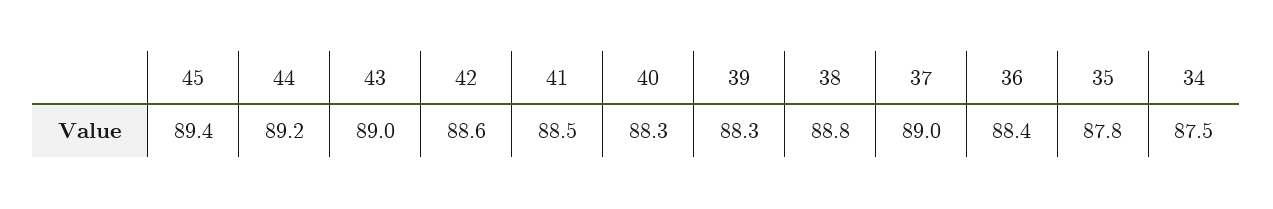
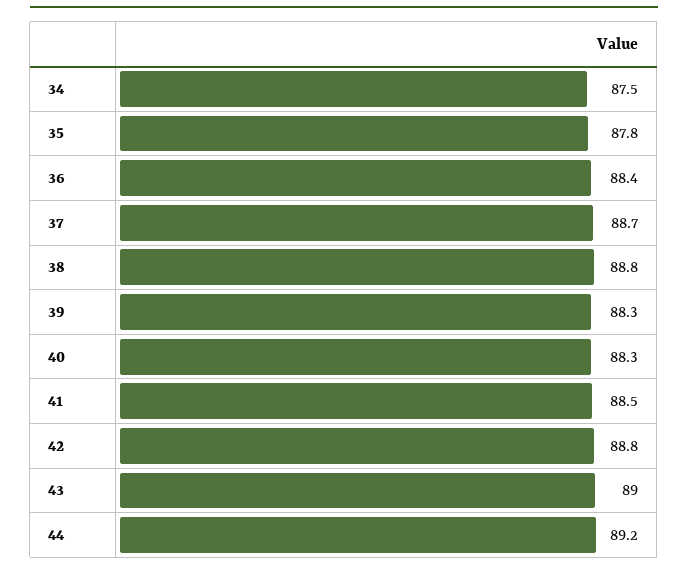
45: 89.4 -> none
42: 88.6 -> 88.8
37: 89 -> 88.7

